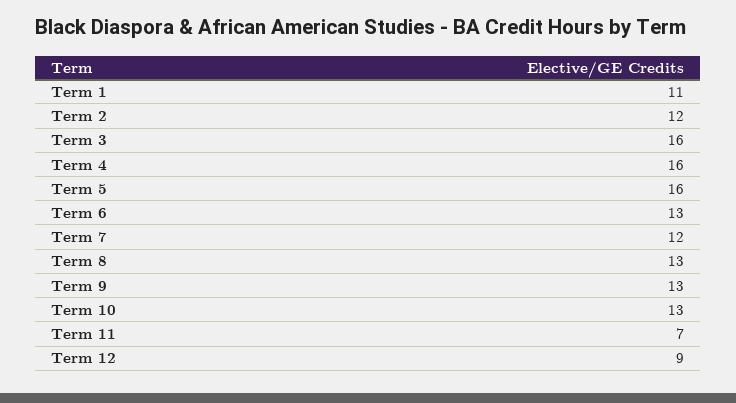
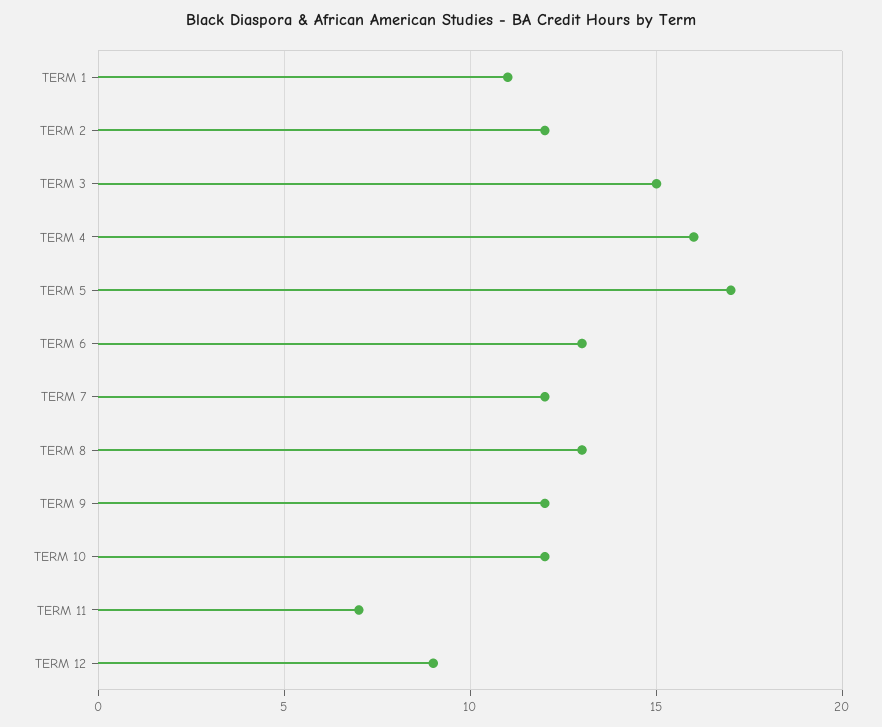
Term 3: 16 -> 15
Term 5: 16 -> 17
Term 9: 13 -> 12
Term 10: 13 -> 12

